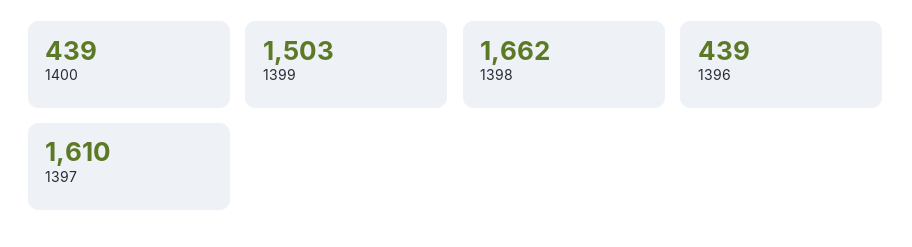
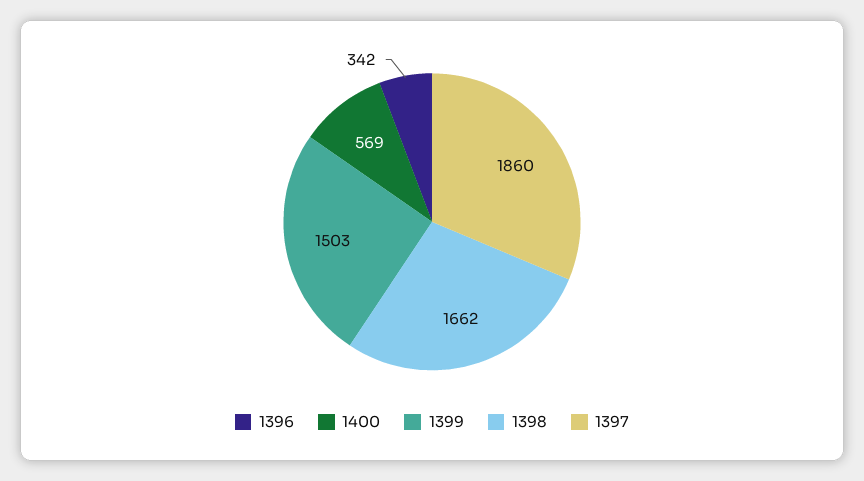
1400: 439 -> 569
1396: 439 -> 342
1397: 1610 -> 1860

